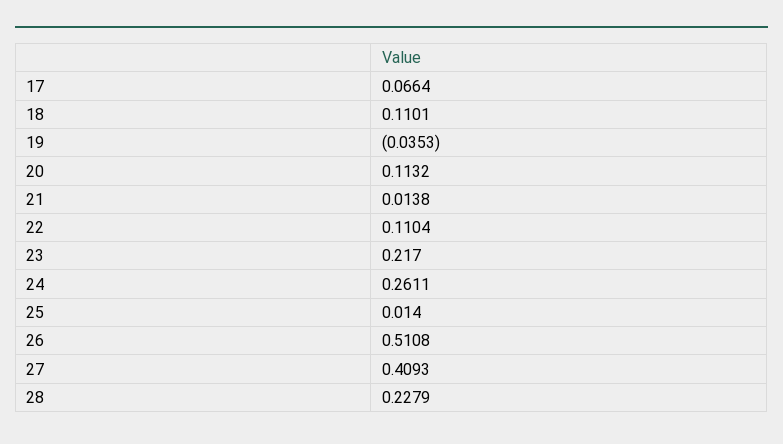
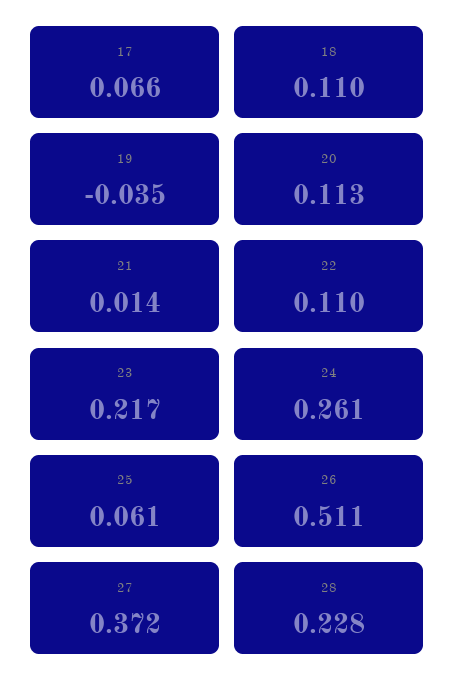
25: 0.014 -> 0.061
27: 0.4093 -> 0.372

